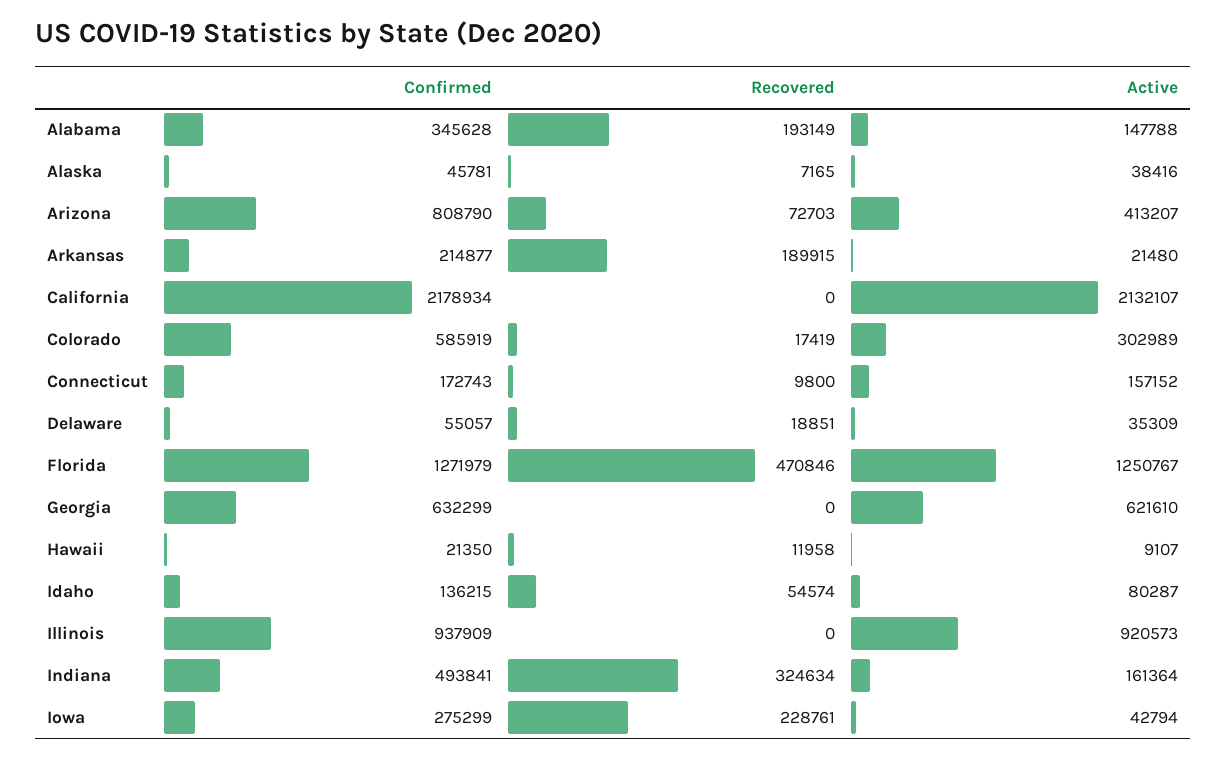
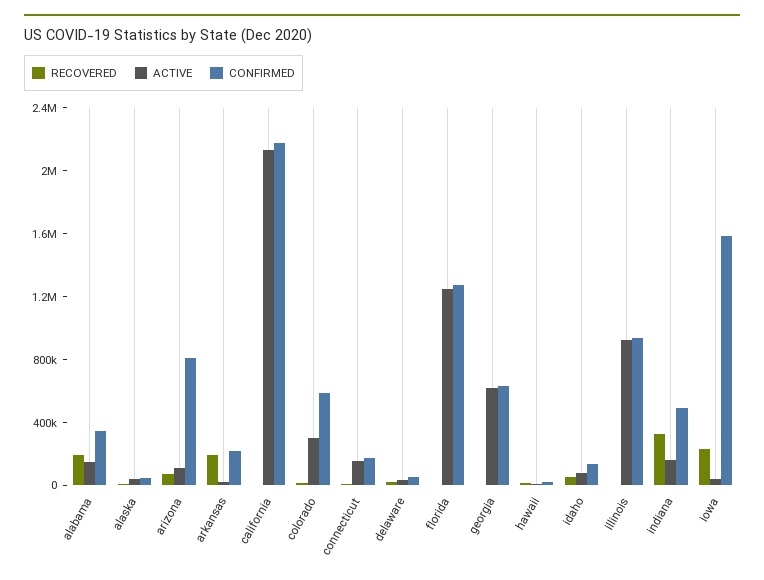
Active, Arizona: 413207 -> 100000
Recovered, Florida: 470846 -> 0
Confirmed, Iowa: 275299 -> 1600000

